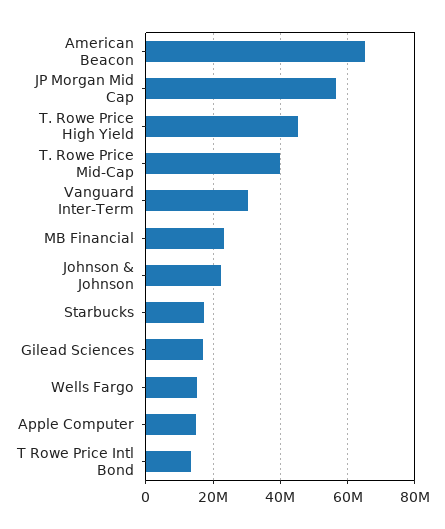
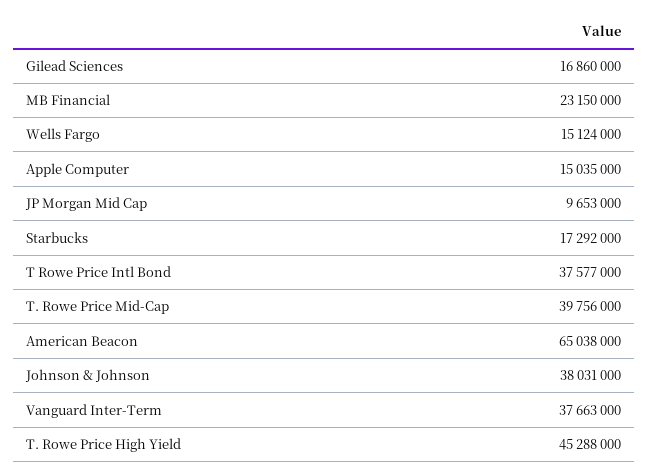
JP Morgan Mid Cap: 56000000 -> 9653000
Vanguard Inter-Term: 30000000 -> 37663000
Johnson & Johnson: 22000000 -> 38031000
T Rowe Price Intl Bond: 14000000 -> 37577000

